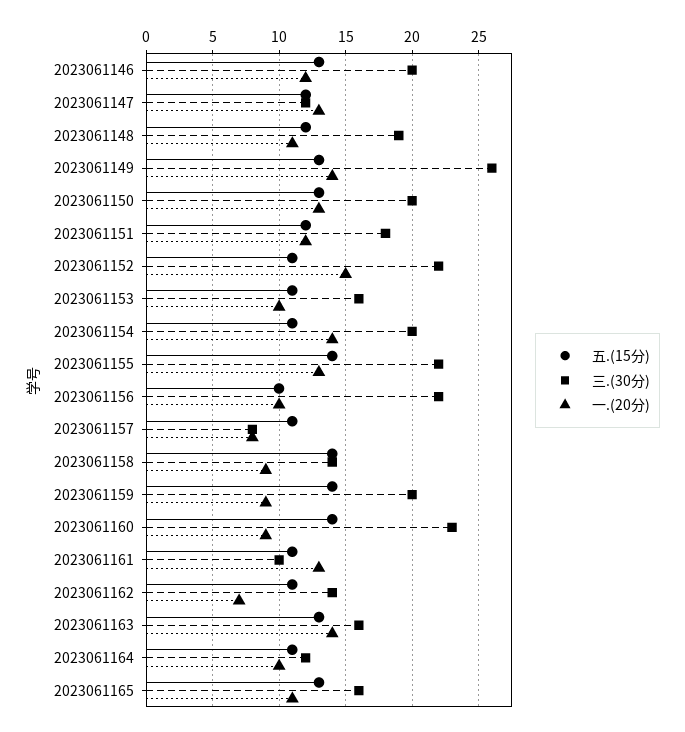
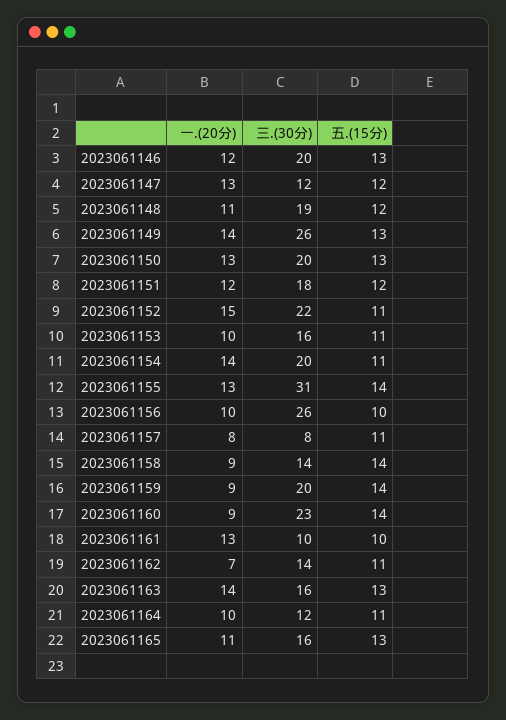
三.(30分), 2023061155: 22 -> 31
三.(30分), 2023061156: 22 -> 26
五.(15分), 2023061161: 11 -> 10

